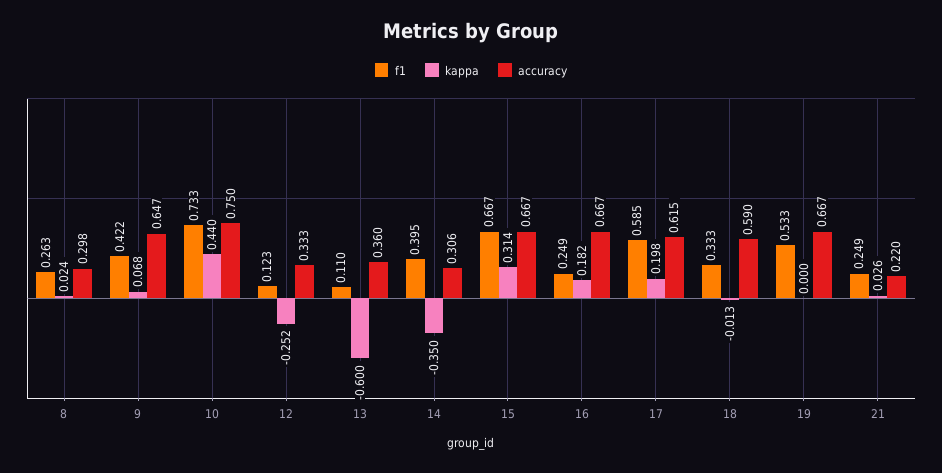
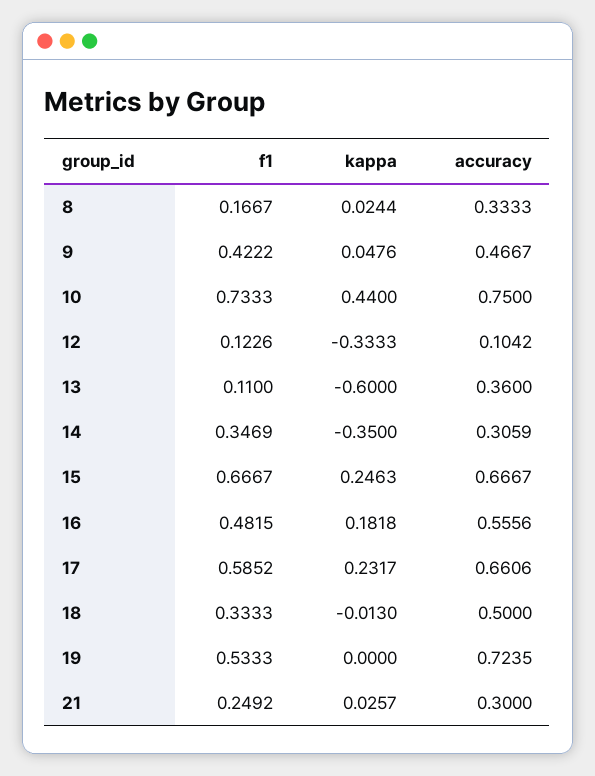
f1, 8: 0.263 -> 0.1667
accuracy, 8: 0.298 -> 0.3333
kappa, 9: 0.068 -> 0.0476
accuracy, 9: 0.647 -> 0.4667
kappa, 12: -0.252 -> -0.3333
accuracy, 12: 0.333 -> 0.1042
f1, 14: 0.395 -> 0.3469
kappa, 15: 0.314 -> 0.2463
f1, 16: 0.249 -> 0.4815
accuracy, 16: 0.667 -> 0.5556
kappa, 17: 0.198 -> 0.2317
accuracy, 17: 0.615 -> 0.6606
accuracy, 18: 0.59 -> 0.5
accuracy, 19: 0.667 -> 0.7235
accuracy, 21: 0.22 -> 0.3

